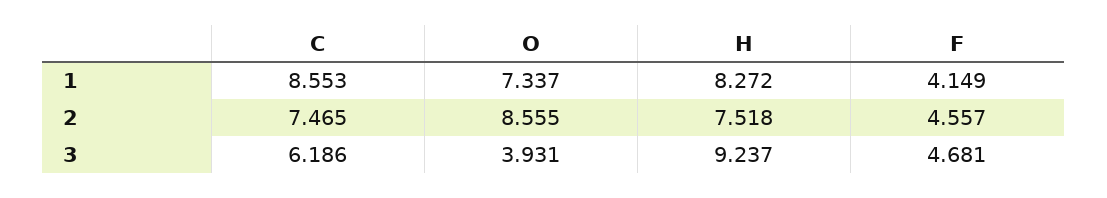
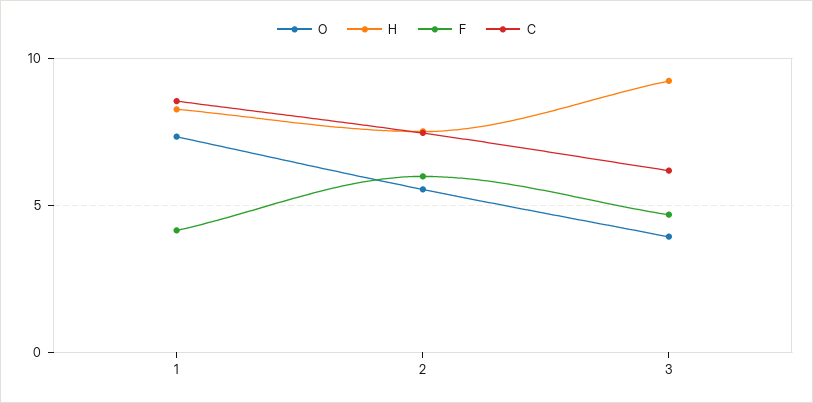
O, 2: 8.555 -> 5.5
F, 2: 4.557 -> 6

